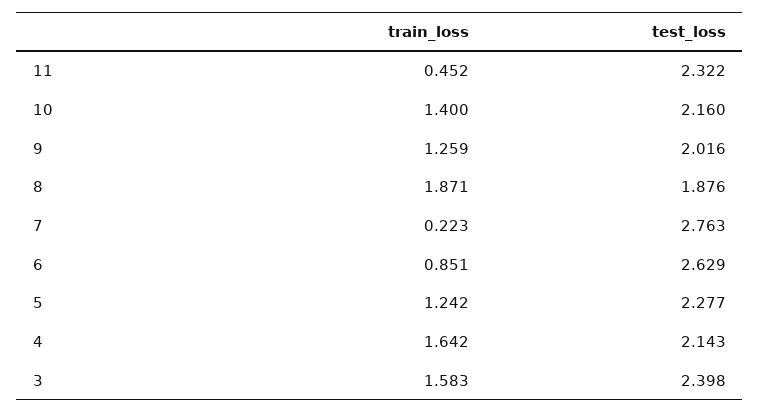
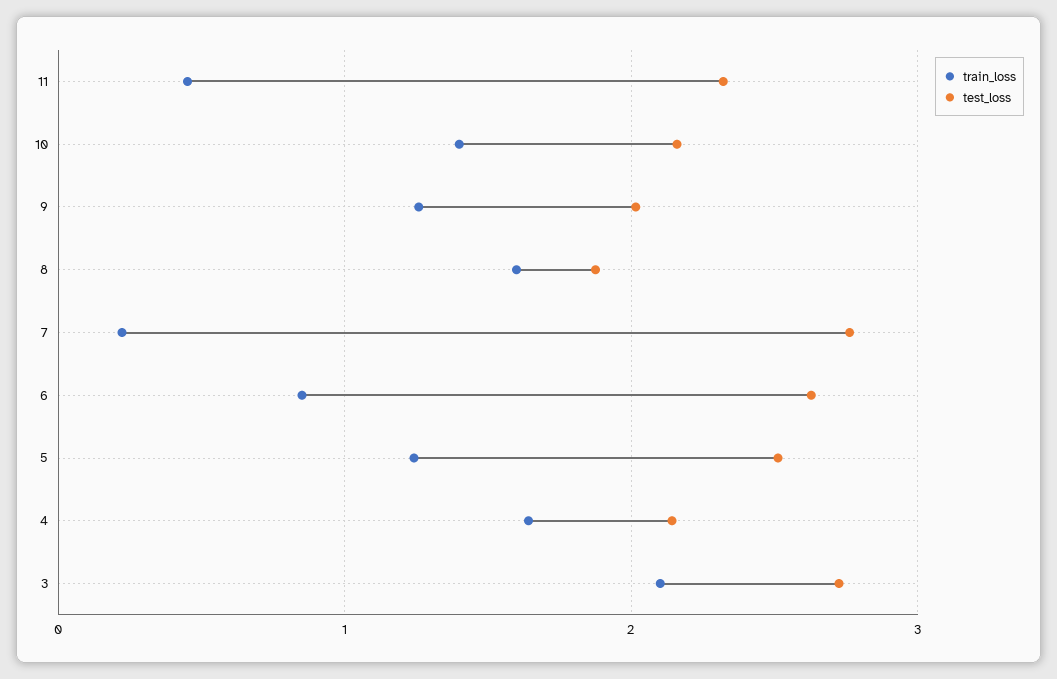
train_loss, 8: 1.871 -> 1.6
test_loss, 5: 2.277 -> 2.5
train_loss, 3: 1.583 -> 2.1
test_loss, 3: 2.398 -> 2.7

